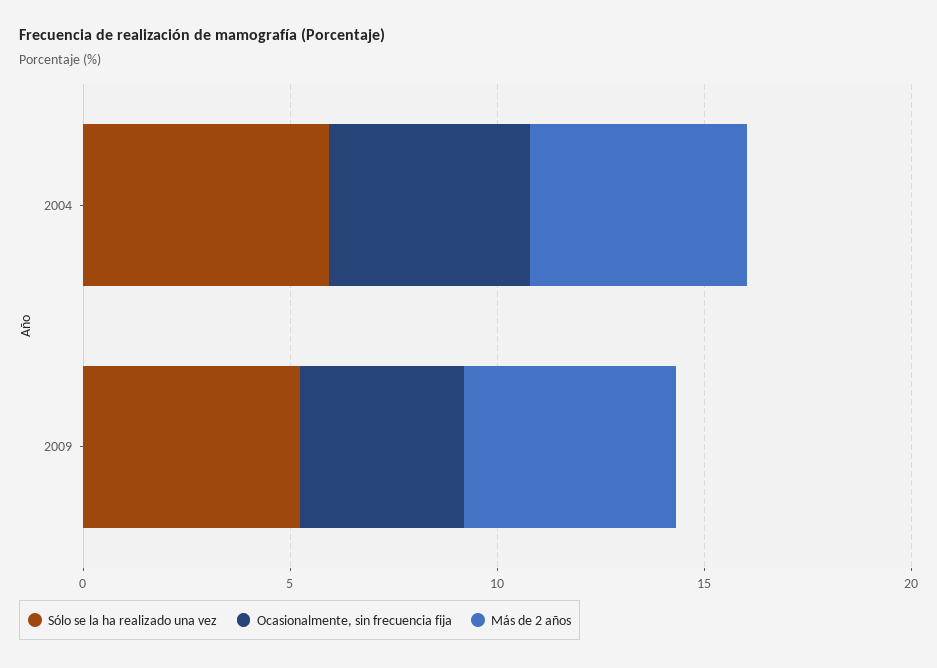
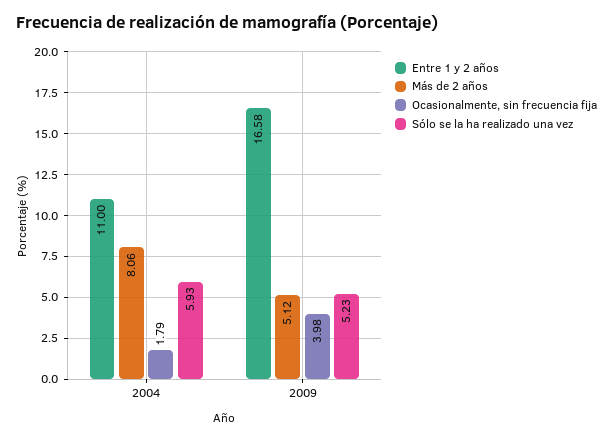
Ocasionalmente, sin frecuencia fija, 2004: 5 -> 1.79
Más de 2 años, 2004: 5 -> 8.06
Entre 1 y 2 años, 2004: none -> 11
Entre 1 y 2 años, 2009: none -> 16.58

